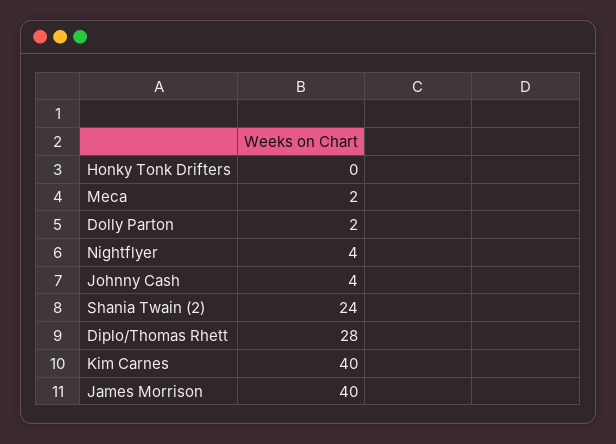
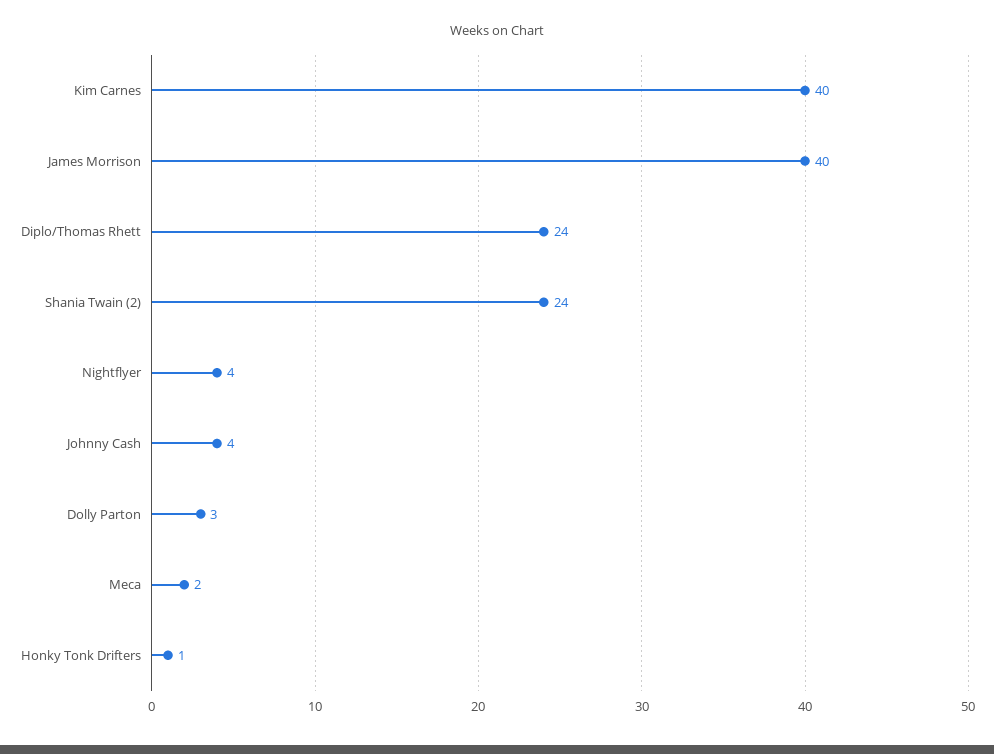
Honky Tonk Drifters: 0 -> 1
Dolly Parton: 2 -> 3
Diplo/Thomas Rhett: 28 -> 24

